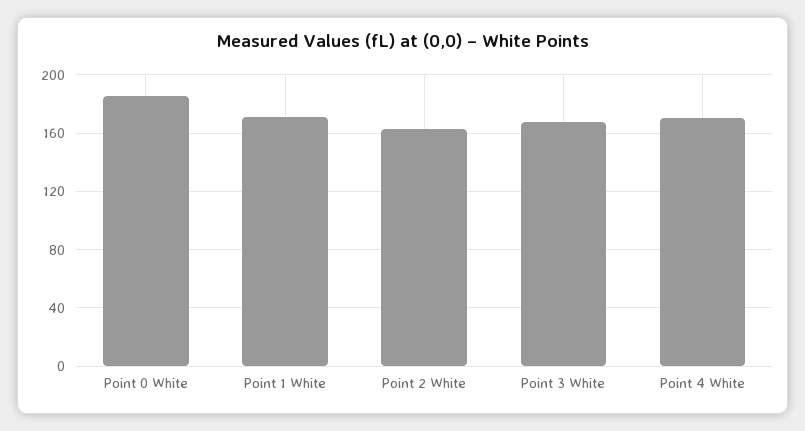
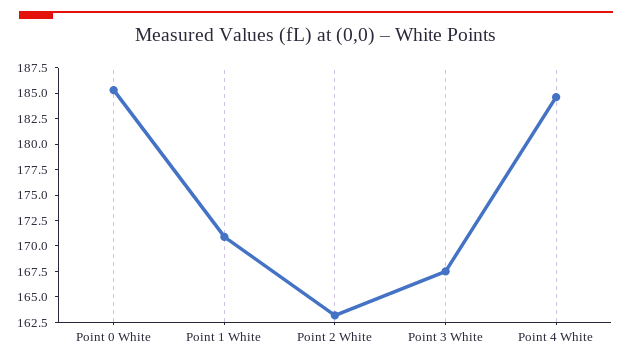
Point 4 White: 170 -> 185

